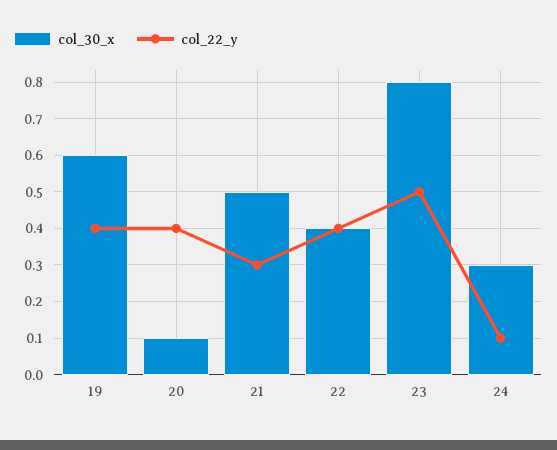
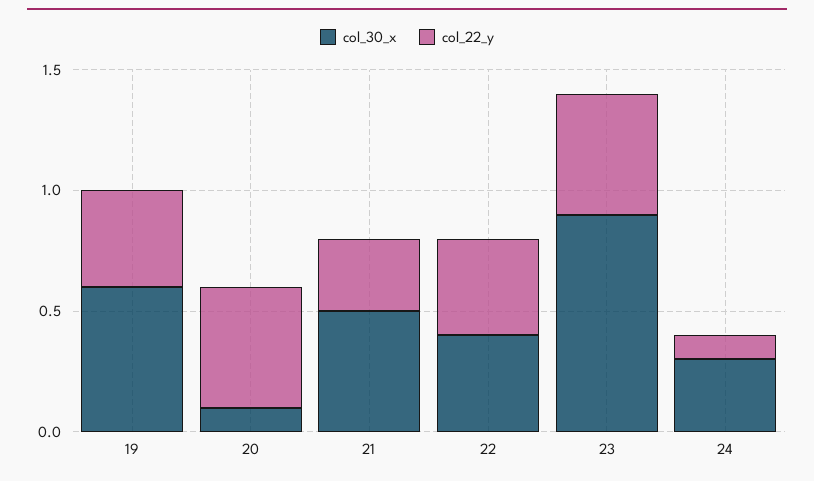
col_22_y, 20: 0.4 -> 0.5
col_30_x, 23: 0.8 -> 0.9

